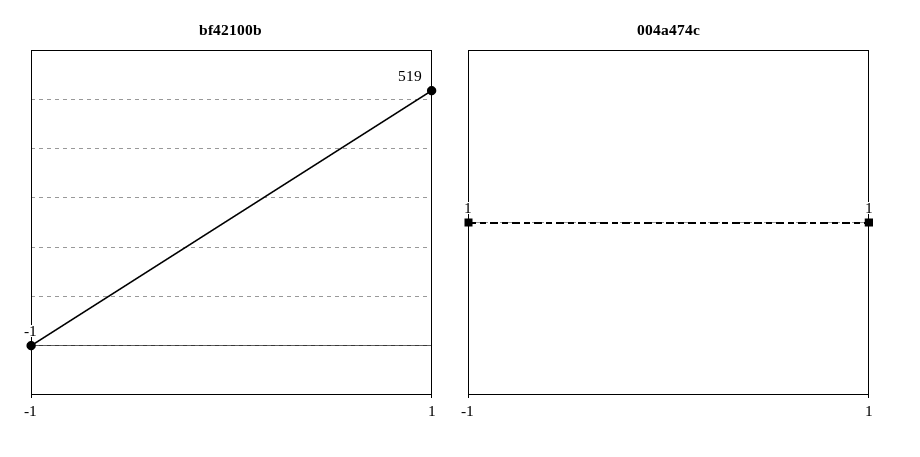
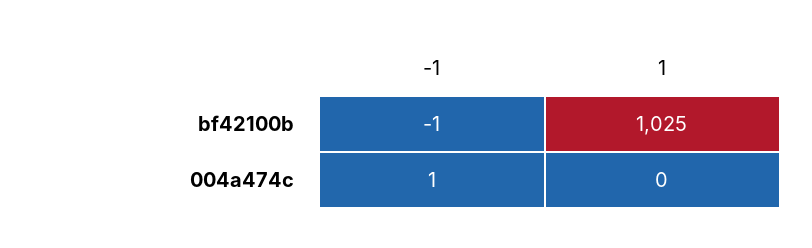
bf42100b, 1: 519 -> 1025
004a474c, 1: 1 -> 0

